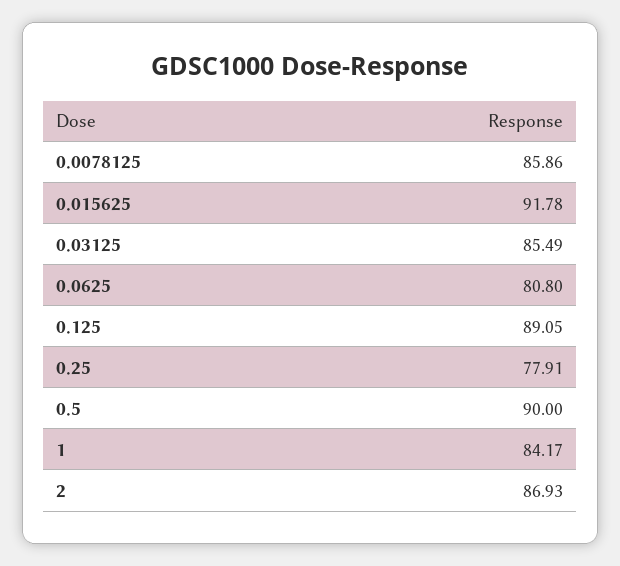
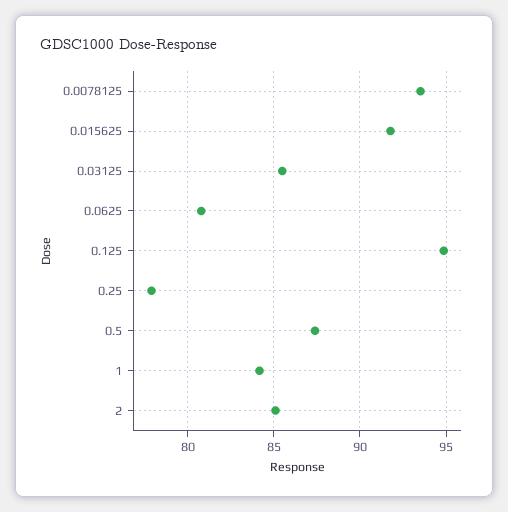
0.0078125: 85.86 -> 93.5
0.125: 89.05 -> 95
0.5: 90 -> 87.5
2: 86.93 -> 85

